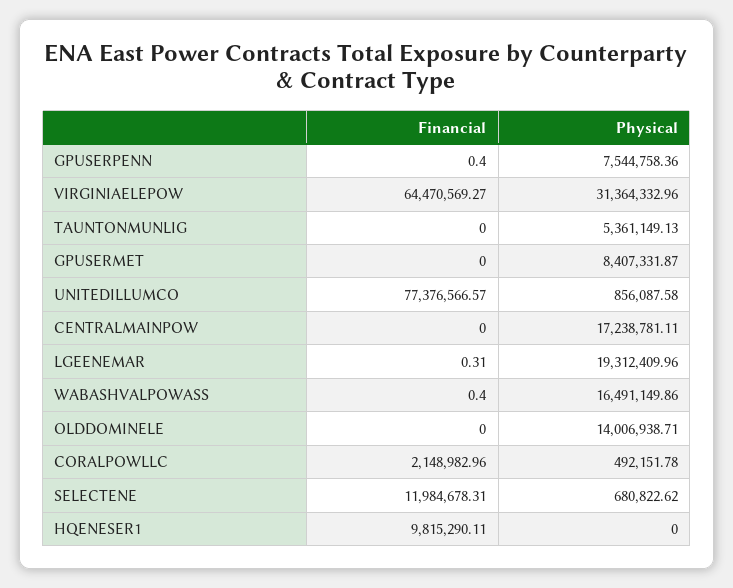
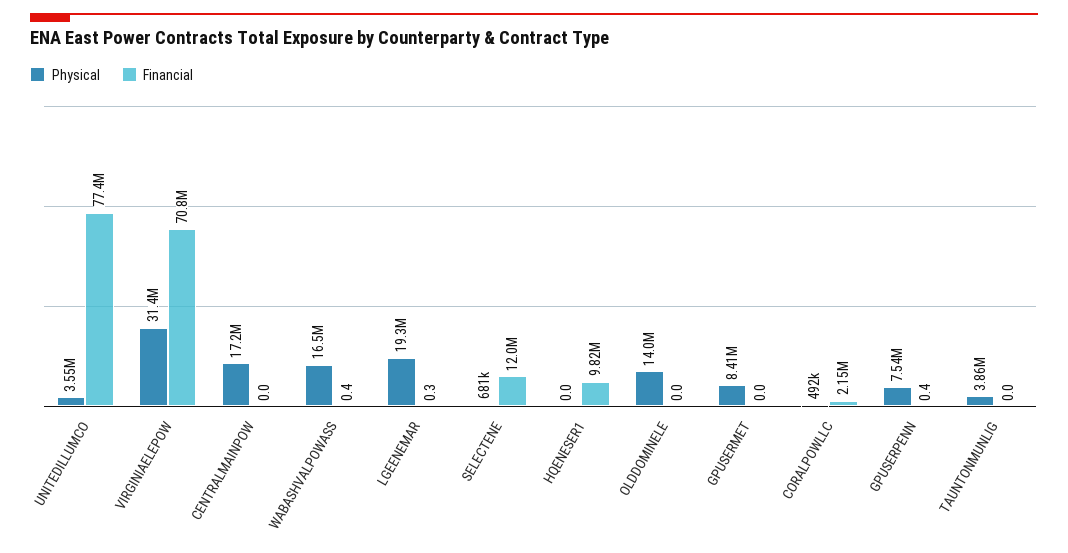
Financial, VIRGINIAELEPOW: 64470569.27 -> 70800000
Physical, TAUNTONMUNLIG: 5361149.13 -> 3860000
Physical, UNITEDILLUMCO: 856087.58 -> 3550000

